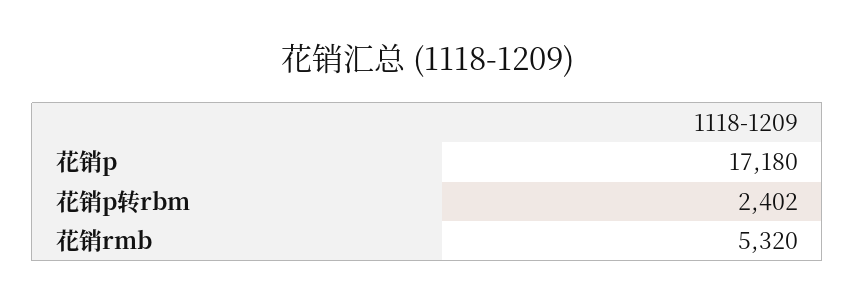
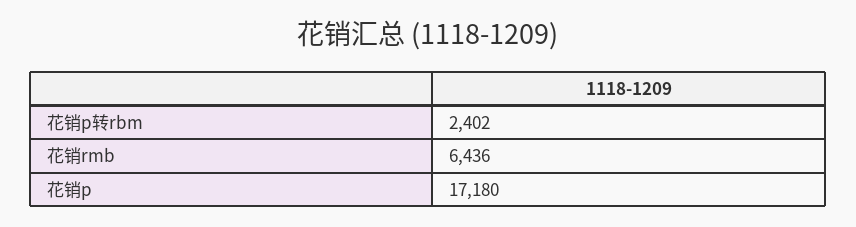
花销rmb: 5320 -> 6436

